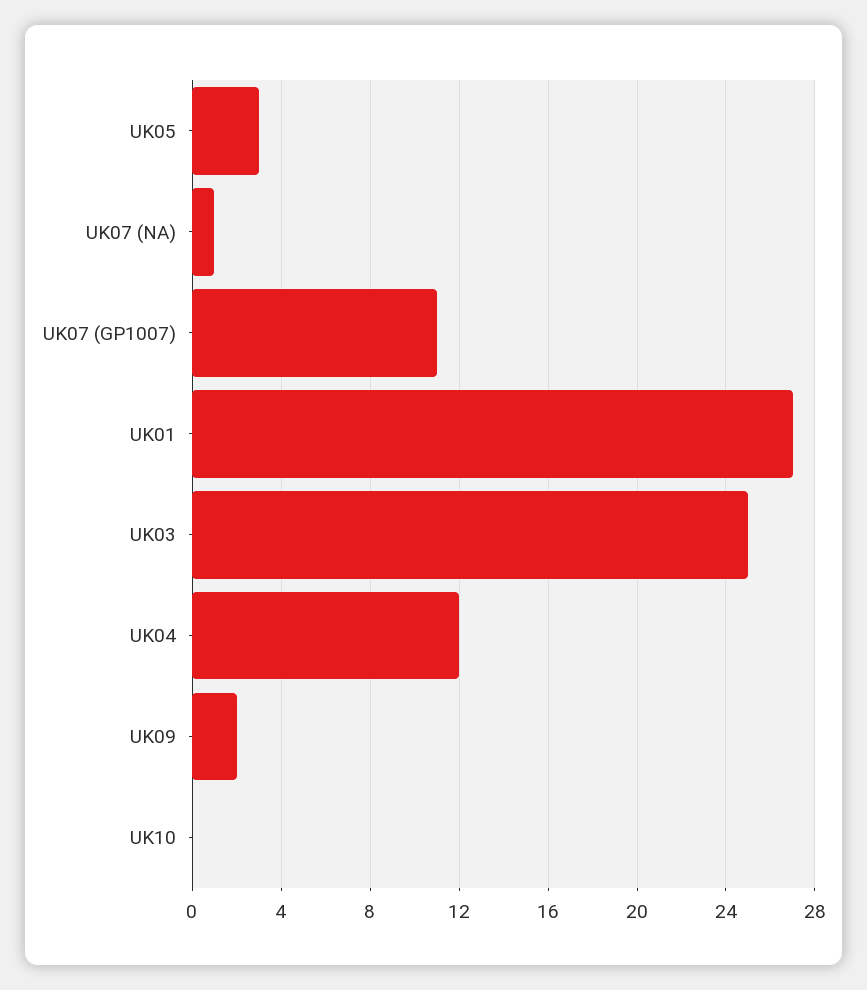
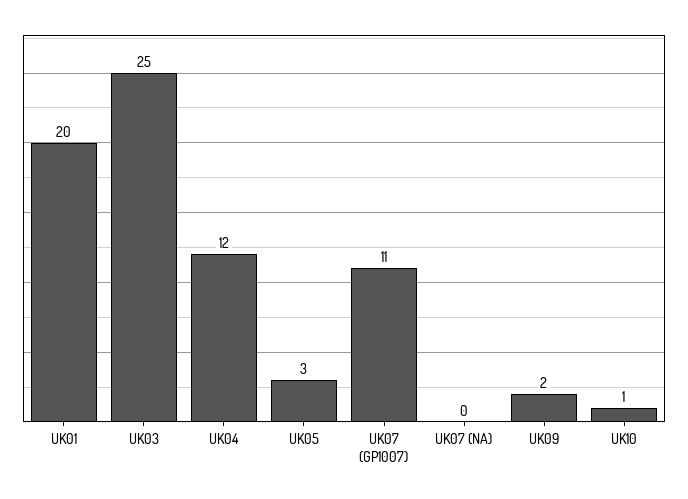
UK07 (NA): 1 -> 0
UK01: 27 -> 20
UK10: 0 -> 1

